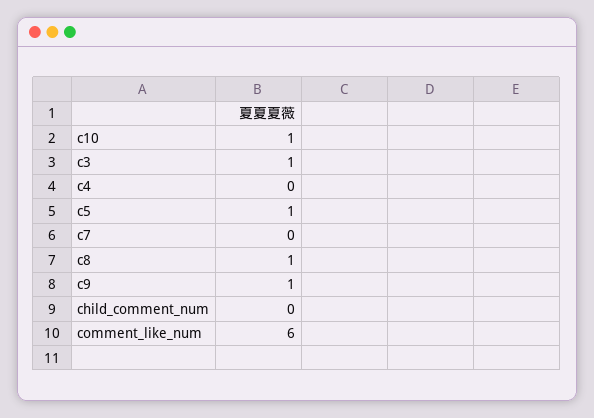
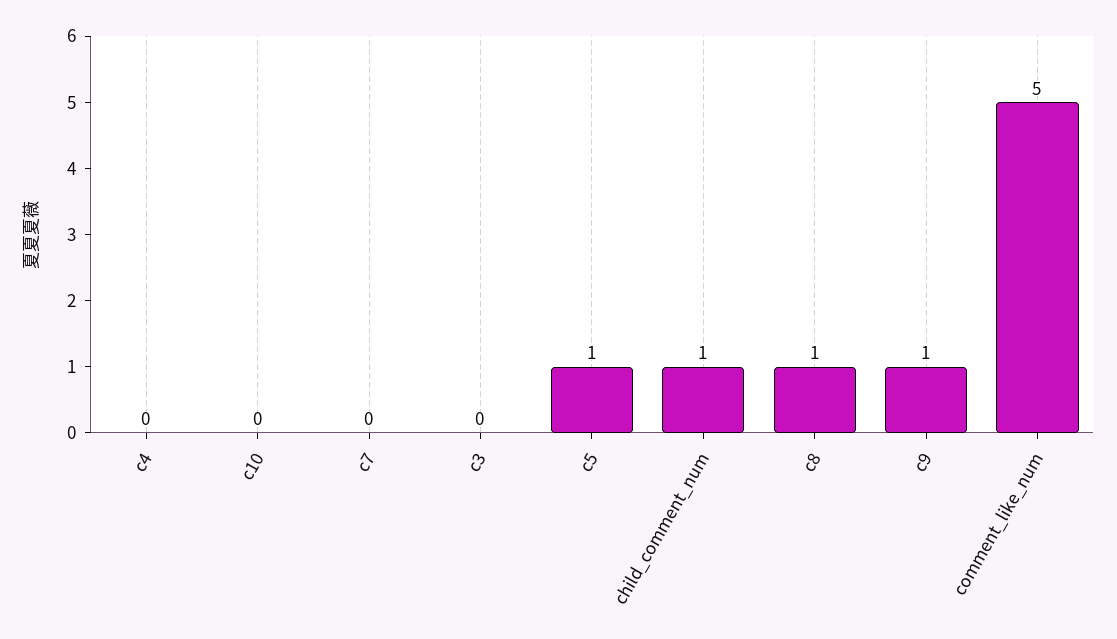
c10: 1 -> 0
c3: 1 -> 0
child_comment_num: 0 -> 1
comment_like_num: 6 -> 5

